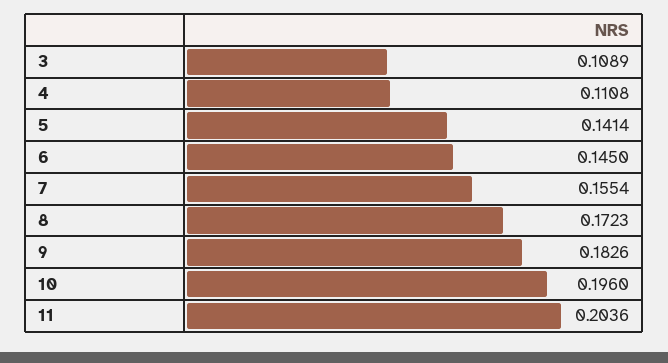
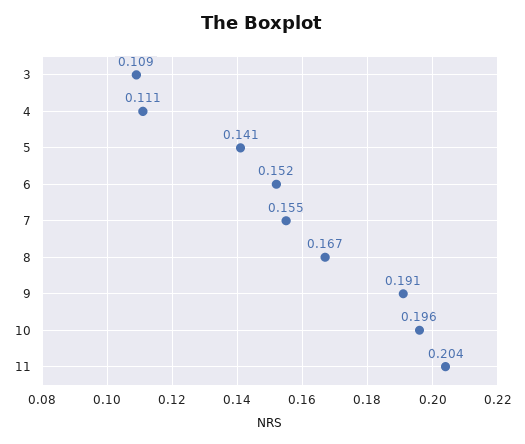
6: 0.145 -> 0.152
8: 0.1723 -> 0.167
9: 0.1826 -> 0.191

